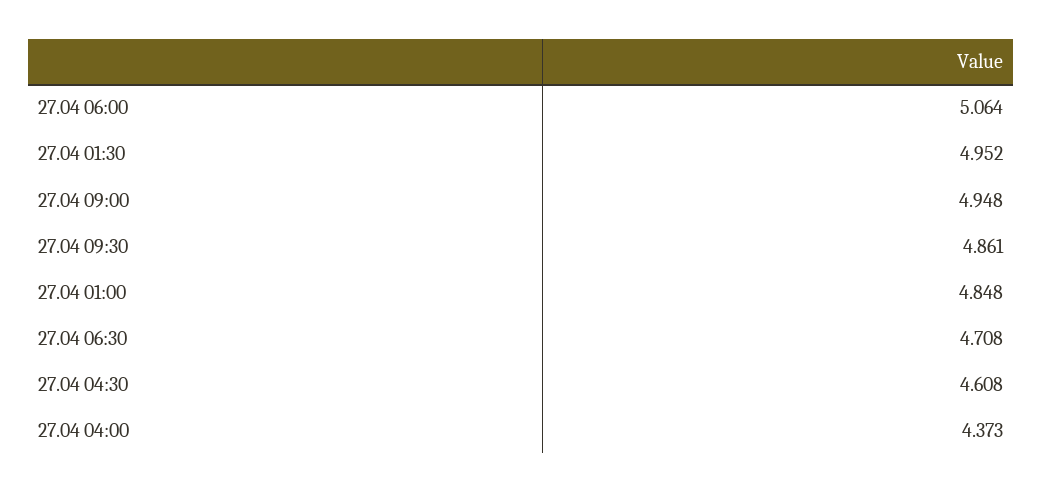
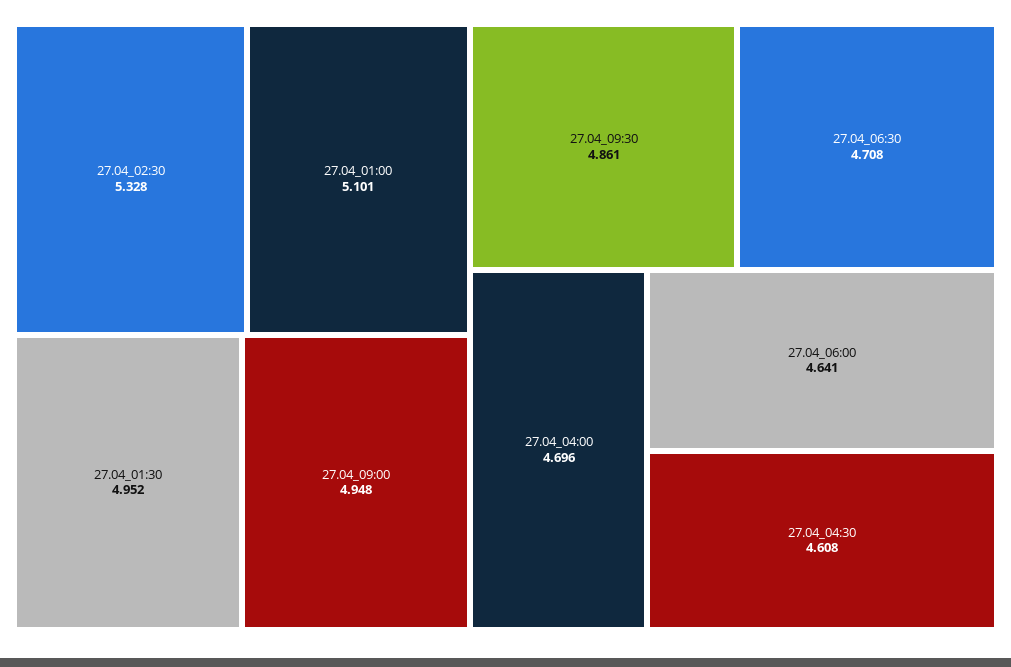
27.04 06:00: 5.064 -> 4.641
27.04 01:00: 4.848 -> 5.101
27.04 04:00: 4.373 -> 4.696
27.04_02:30: none -> 5.328

